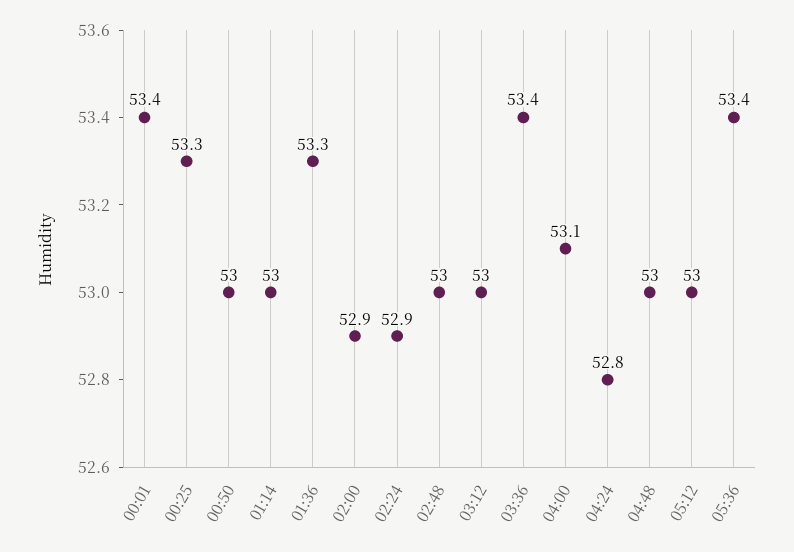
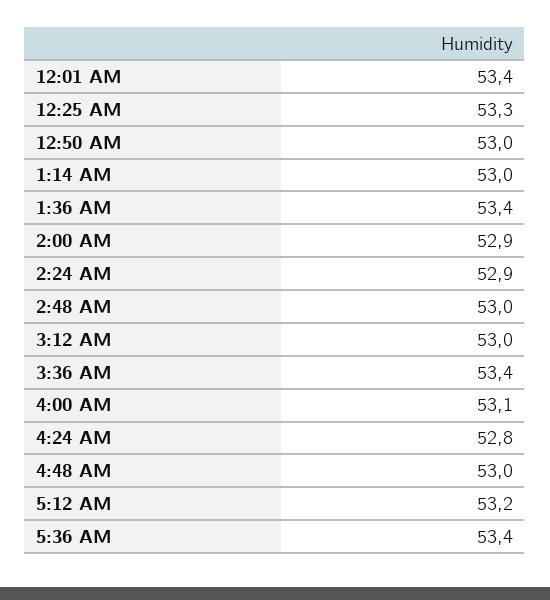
01:36: 53.3 -> 53.4
05:12: 53 -> 53.2

